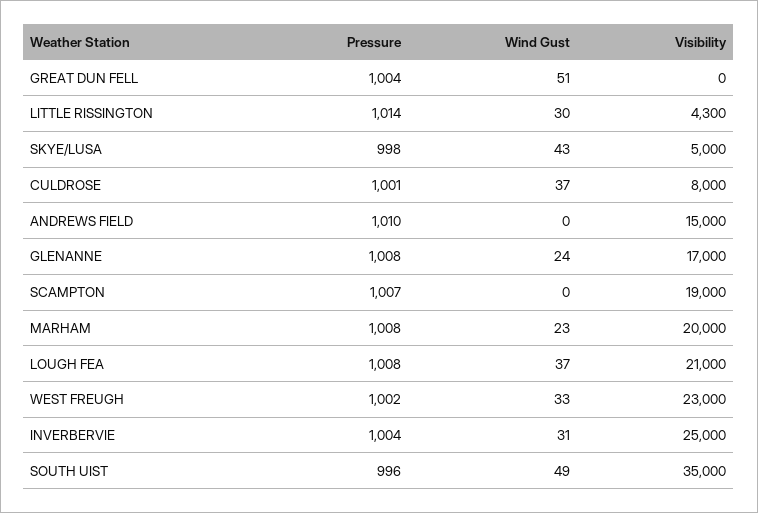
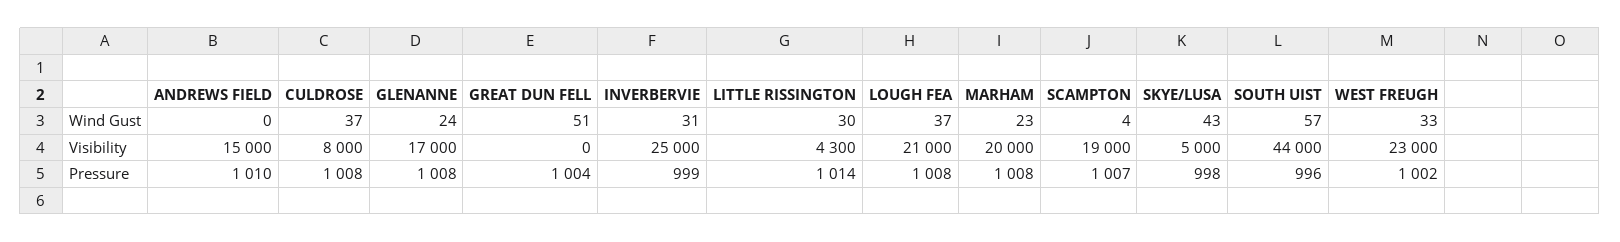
Pressure, CULDROSE: 1001 -> 1008
Wind Gust, SCAMPTON: 0 -> 4
Pressure, INVERBERVIE: 1004 -> 999
Wind Gust, SOUTH UIST: 49 -> 57
Visibility, SOUTH UIST: 35000 -> 44000

